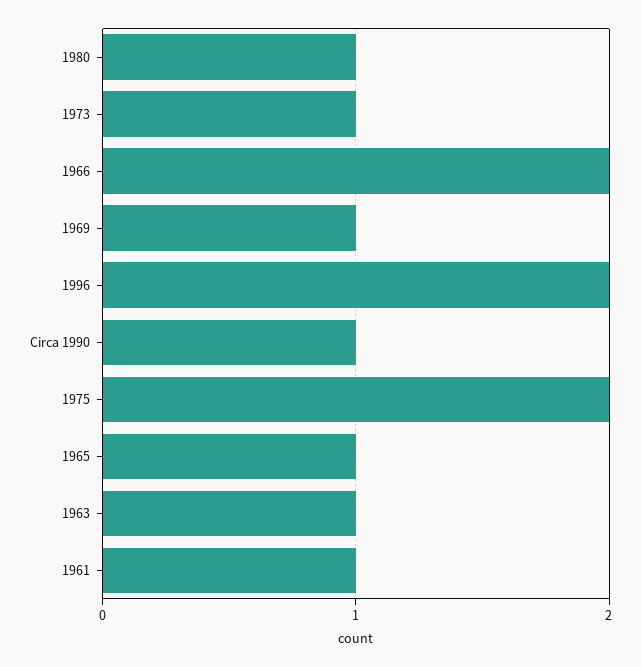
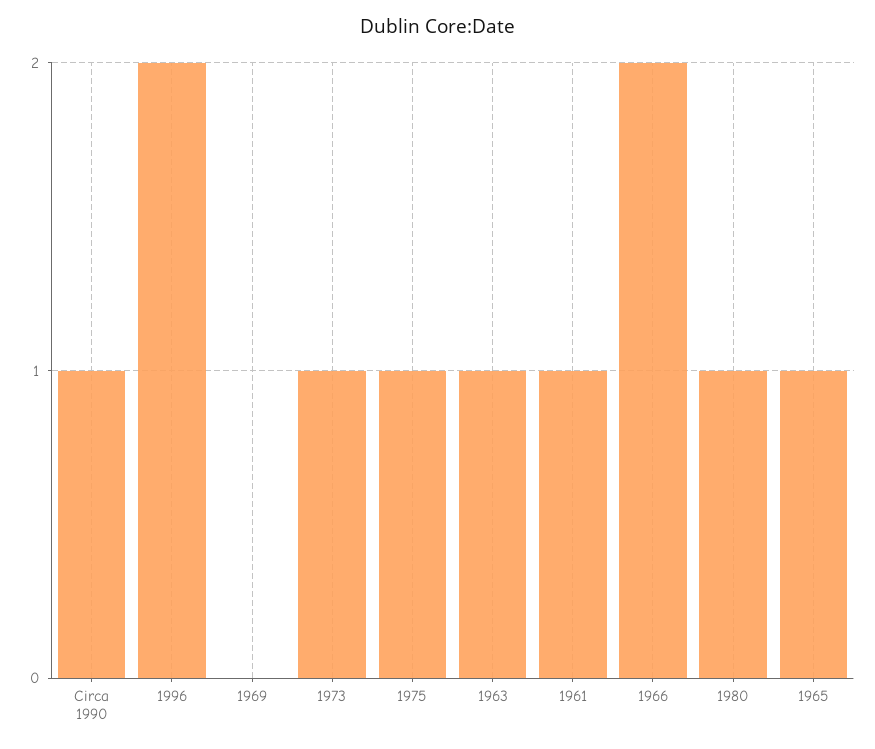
1969: 1 -> 0
1975: 2 -> 1

